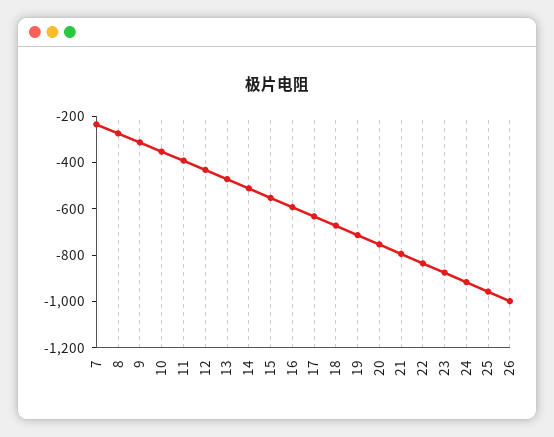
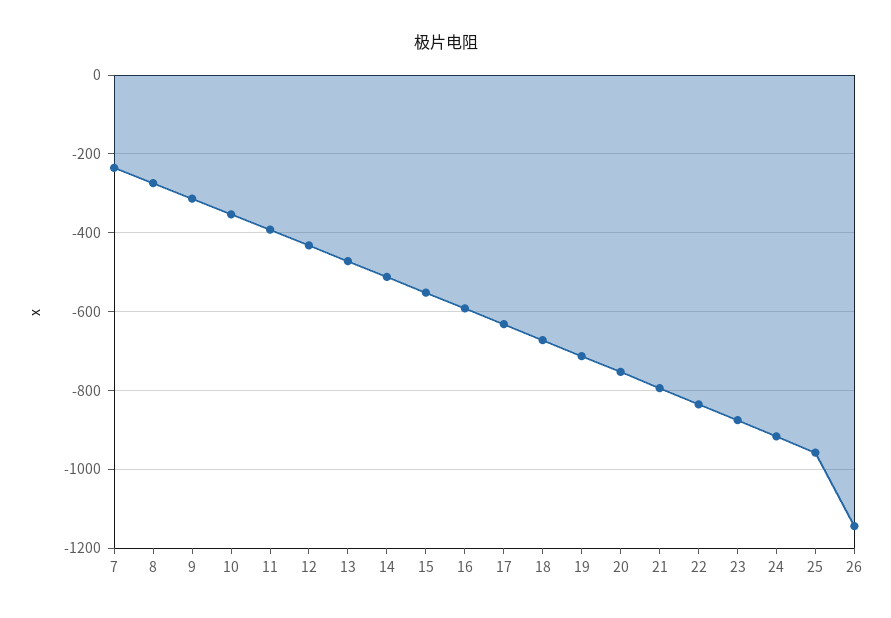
26: -1000 -> -1140

